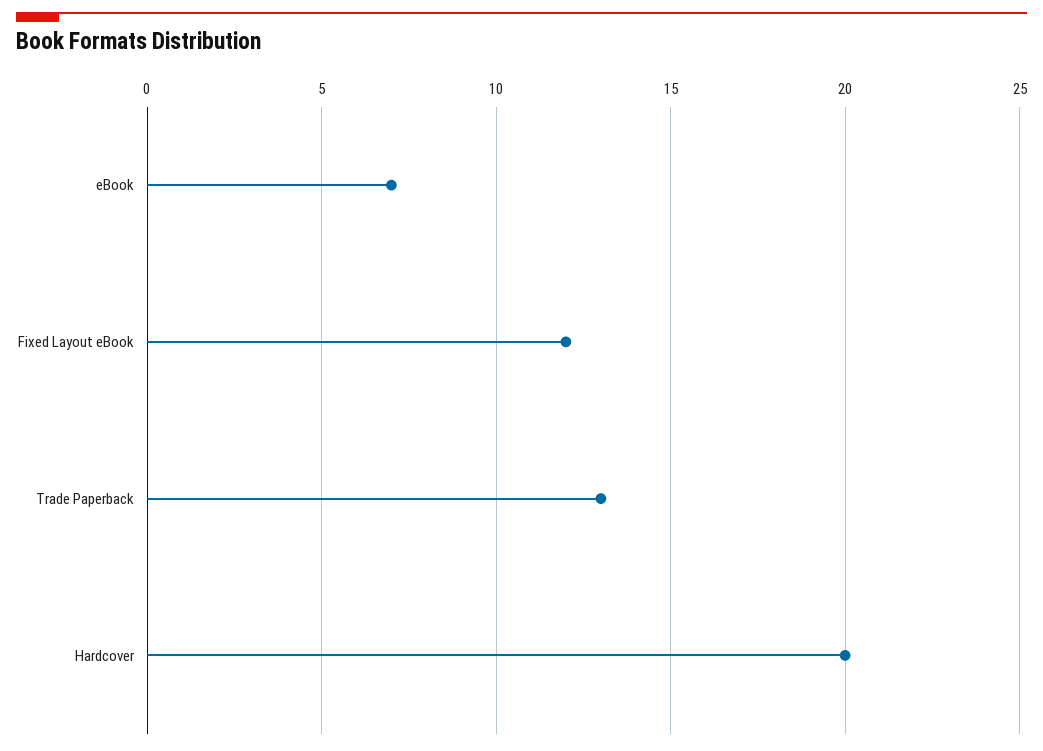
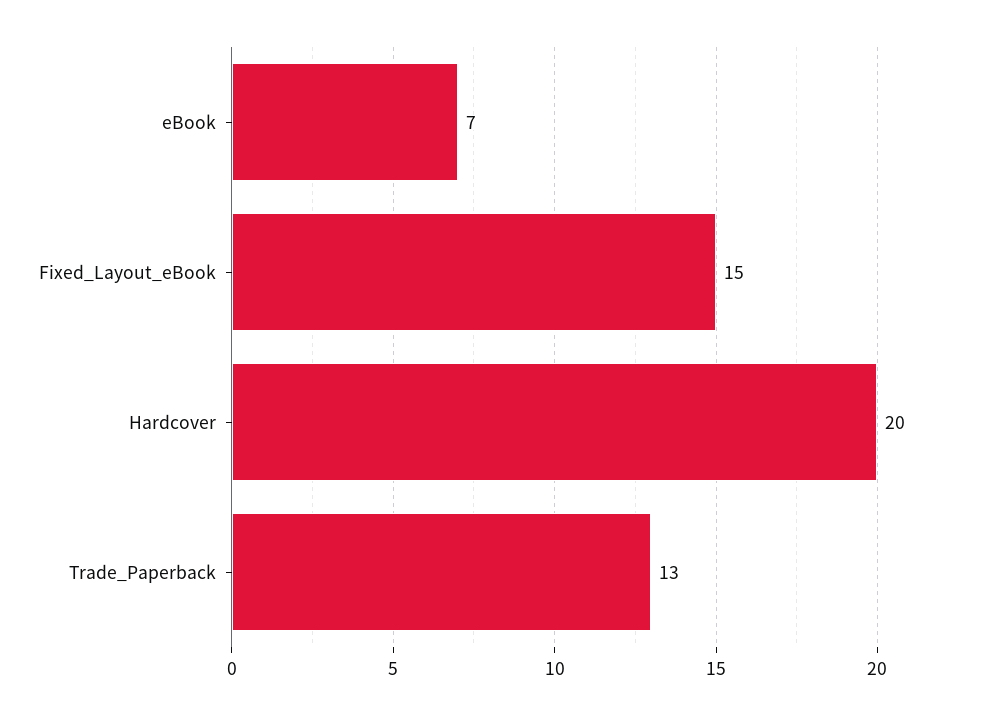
Fixed Layout eBook: 12 -> 15

